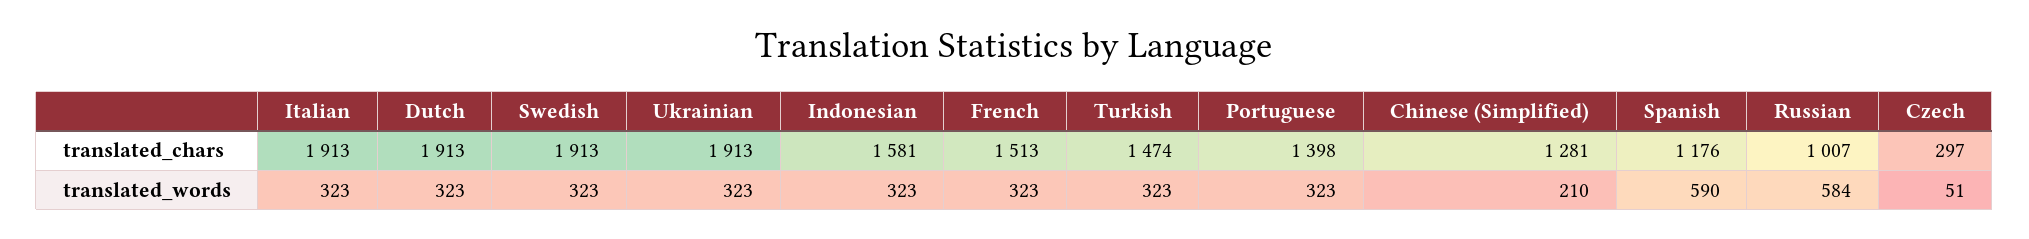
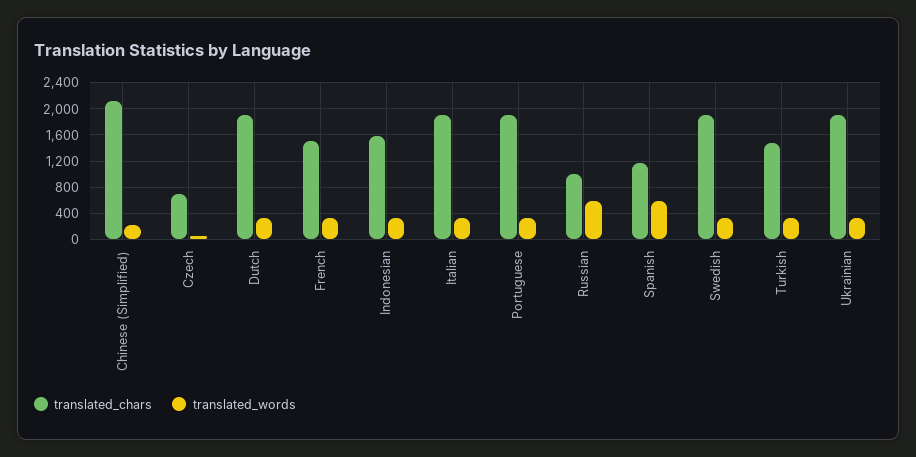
translated_chars, Portuguese: 1398 -> 1900
translated_chars, Chinese (Simplified): 1281 -> 2100
translated_chars, Czech: 297 -> 700

